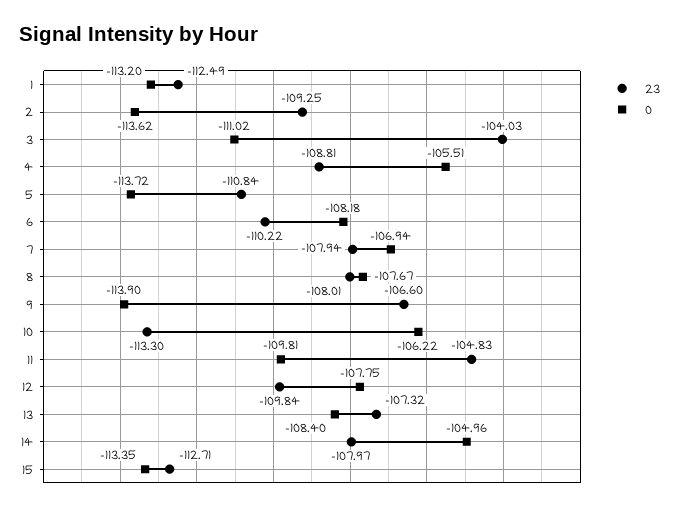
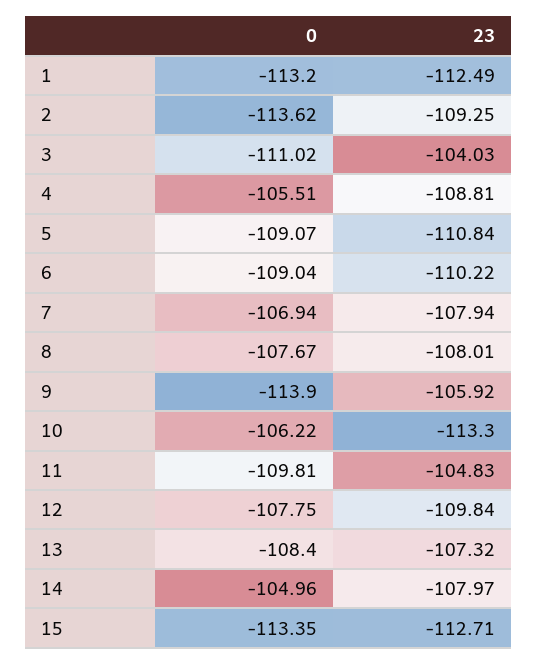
0, 5: -113.72 -> -109.07
0, 6: -108.18 -> -109.04
23, 9: -106.6 -> -105.92

